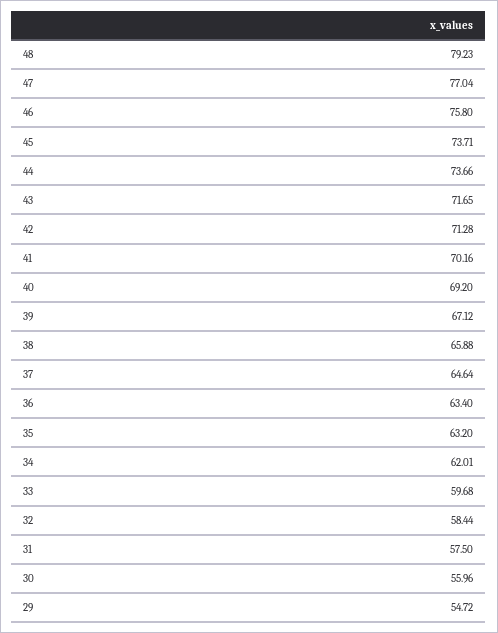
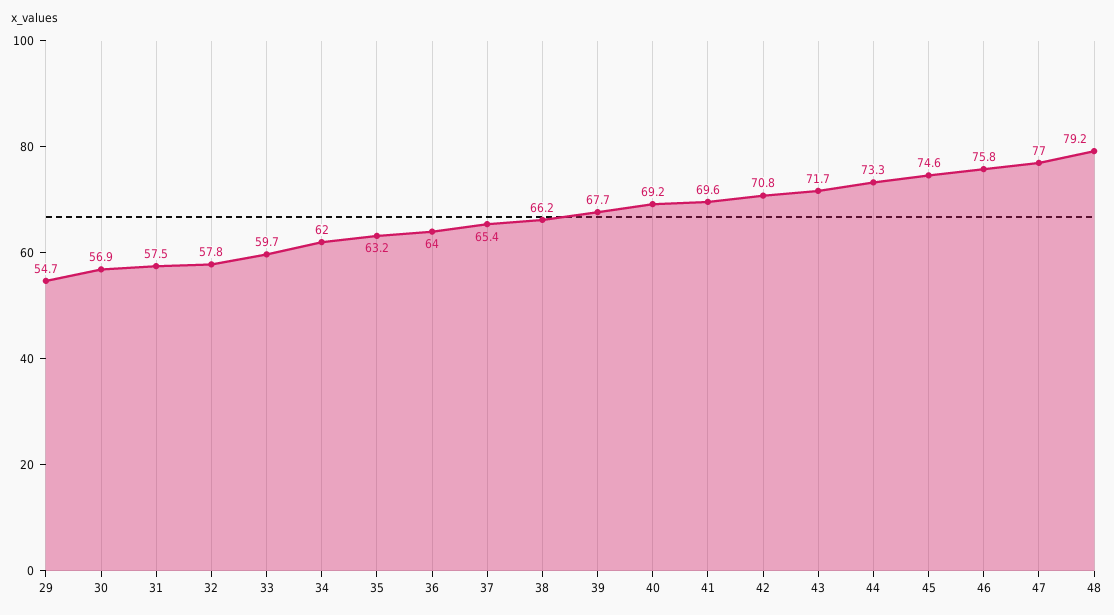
45: 73.71 -> 74.6
44: 73.66 -> 73.3
42: 71.28 -> 70.8
41: 70.16 -> 69.6
39: 67.12 -> 67.7
38: 65.88 -> 66.2
37: 64.64 -> 65.4
36: 63.4 -> 64
32: 58.44 -> 57.8
30: 55.96 -> 56.9

